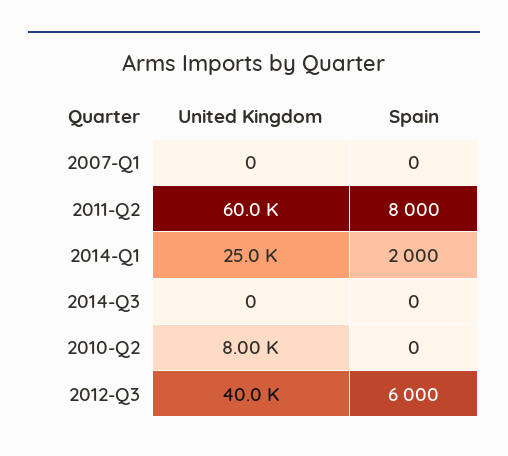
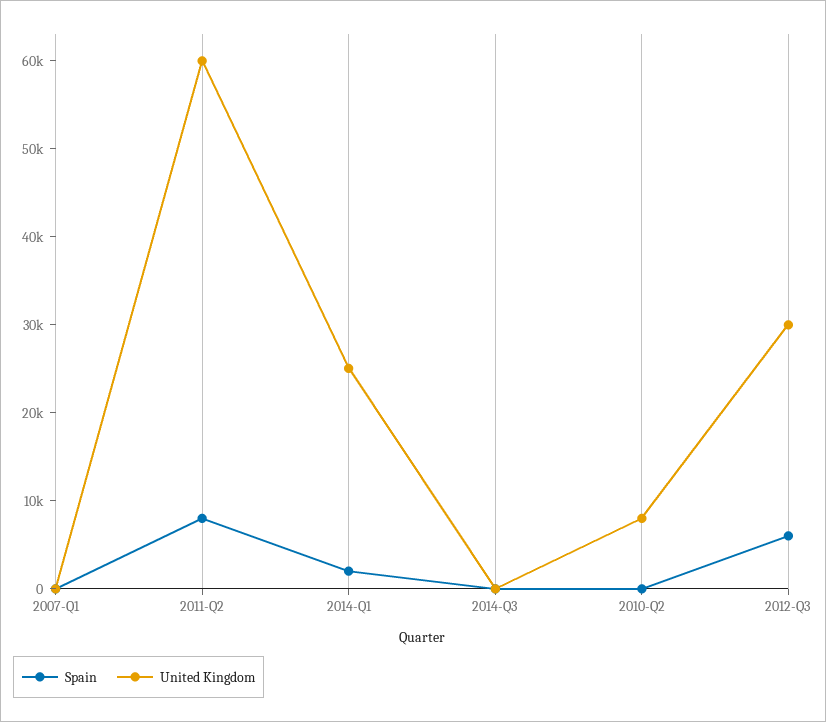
United Kingdom, 2012-Q3: 40000 -> 30000

